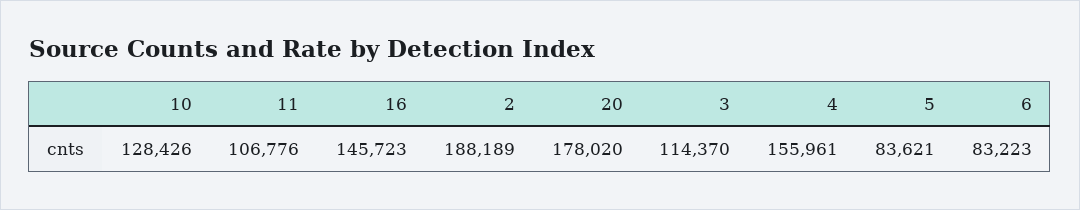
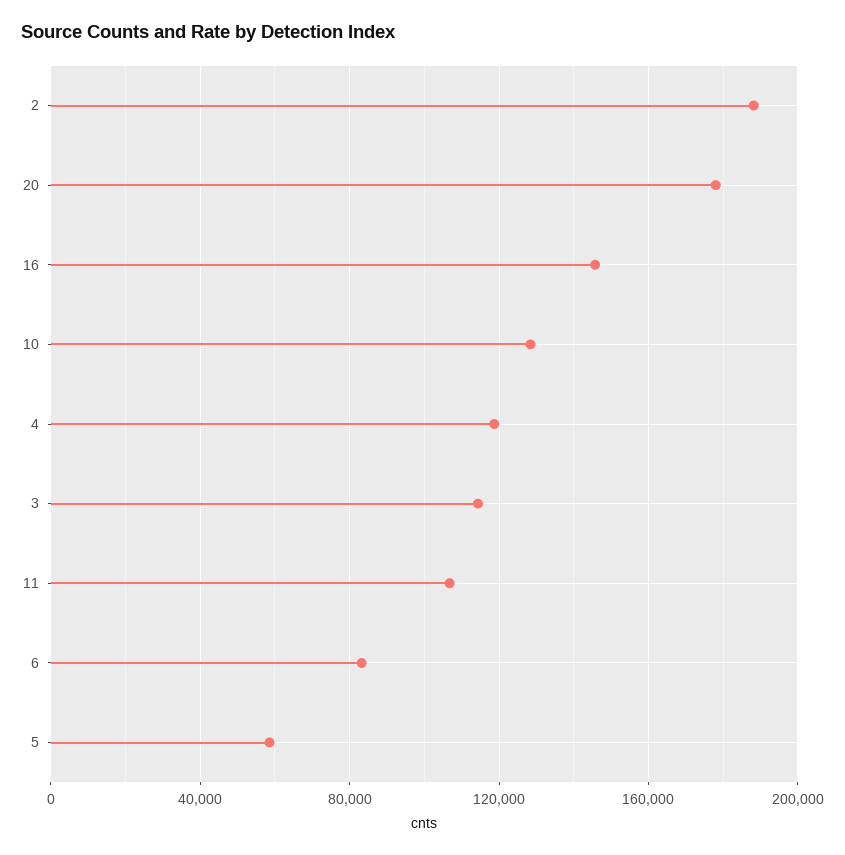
4: 155961 -> 120000
5: 83621 -> 60000

